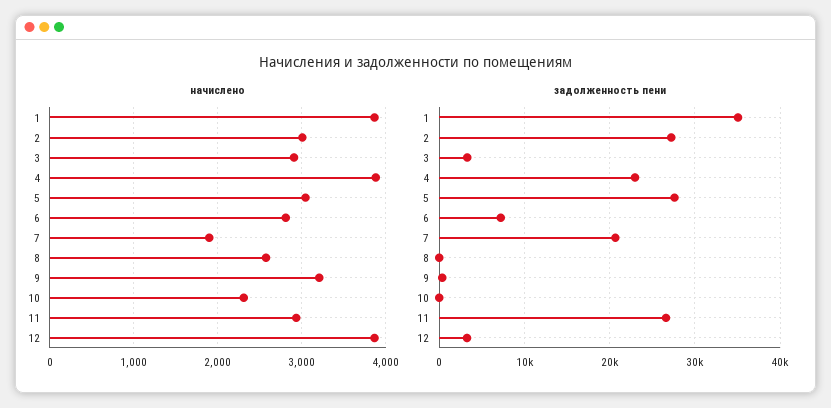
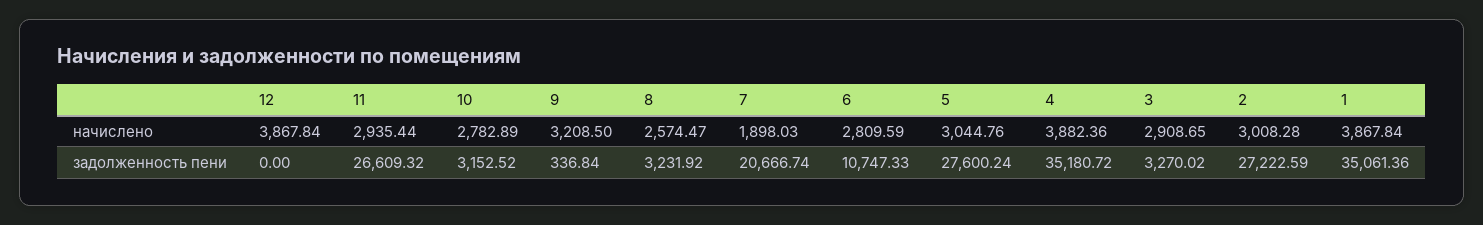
начислено, 10: 2300 -> 2782.89
задолженность пени, 4: 23000 -> 35180.72
задолженность пени, 6: 7000 -> 10747.33
задолженность пени, 8: 0 -> 3231.92
задолженность пени, 10: 0 -> 3152.52
задолженность пени, 12: 3000 -> 0

